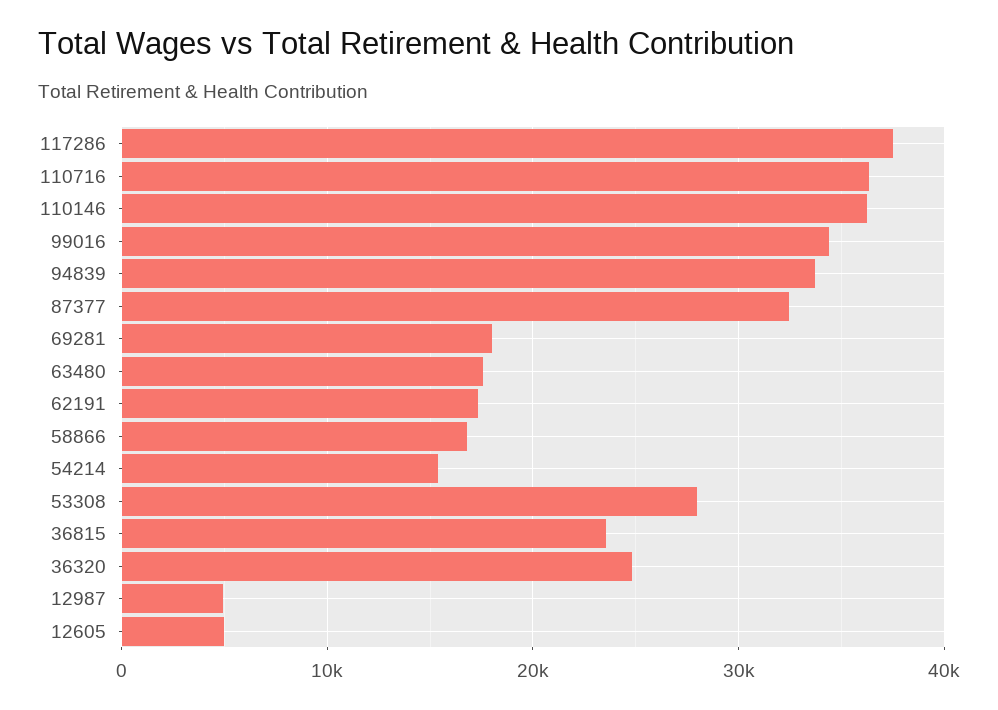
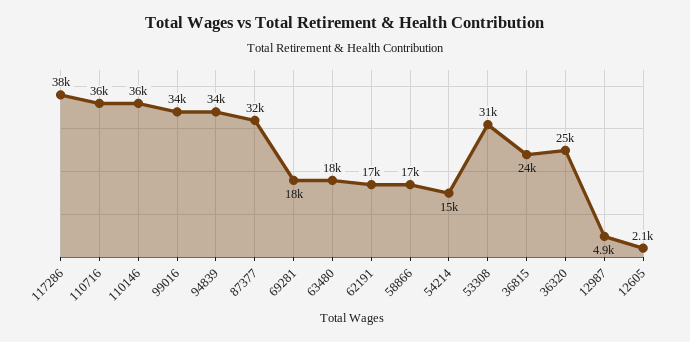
53308: 28000 -> 31000
12605: 5000 -> 2100

